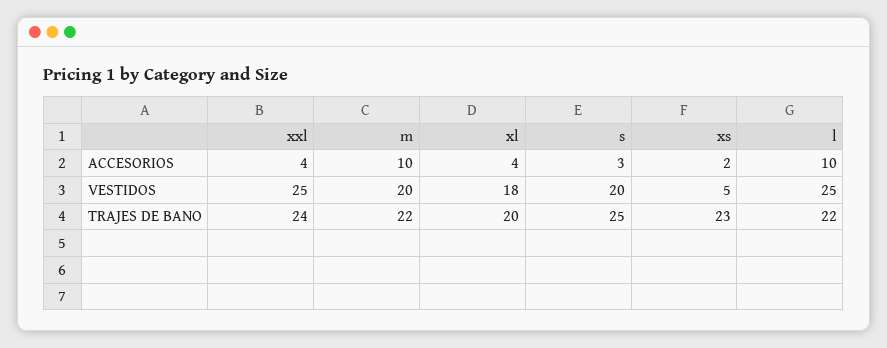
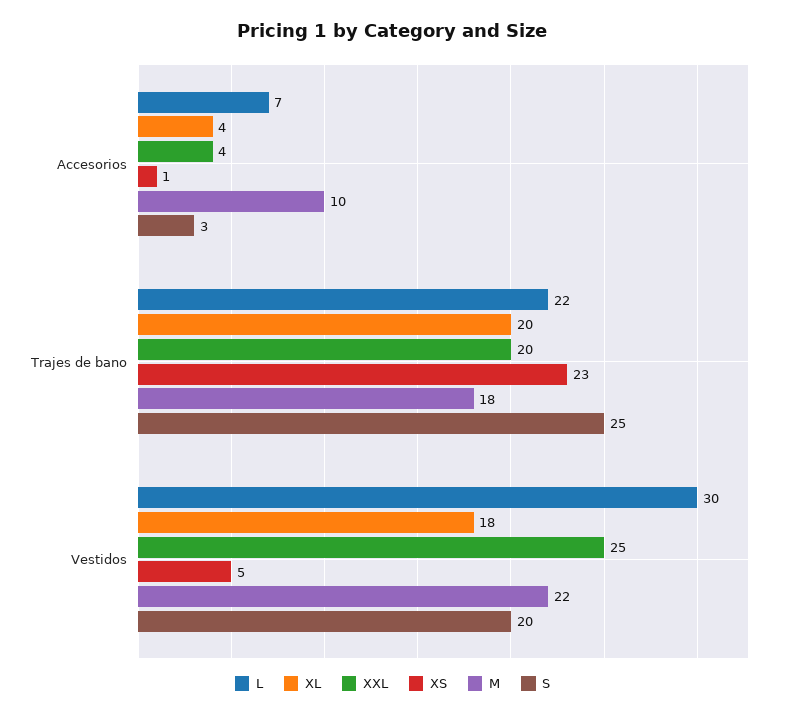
xs, ACCESORIOS: 2 -> 1
l, ACCESORIOS: 10 -> 7
m, VESTIDOS: 20 -> 22
l, VESTIDOS: 25 -> 30
xxl, TRAJES DE BANO: 24 -> 20
m, TRAJES DE BANO: 22 -> 18

